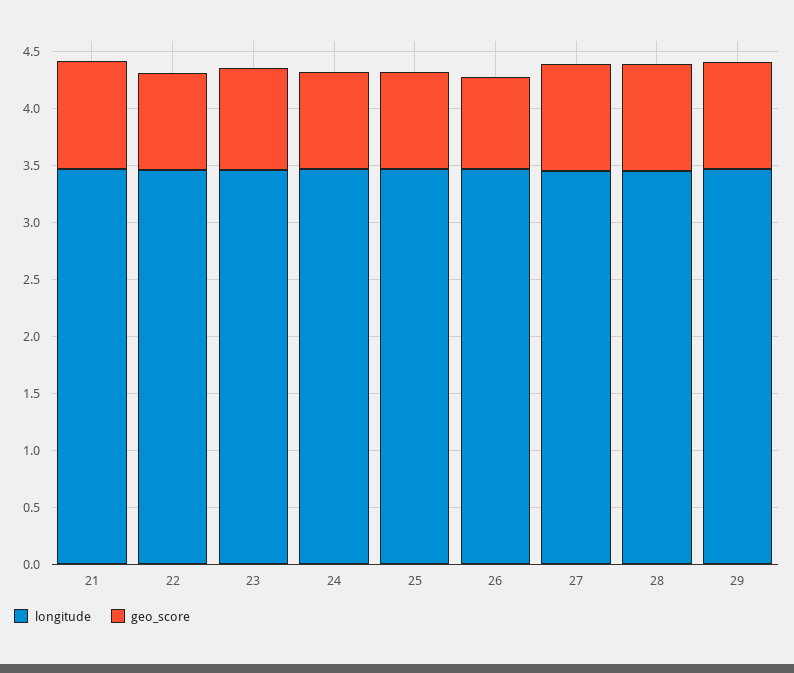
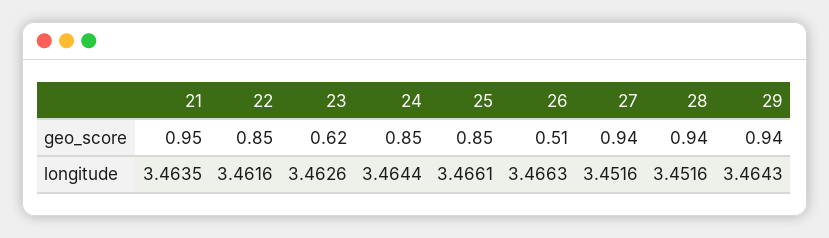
geo_score, 23: 0.9 -> 0.62
geo_score, 26: 0.8 -> 0.51

